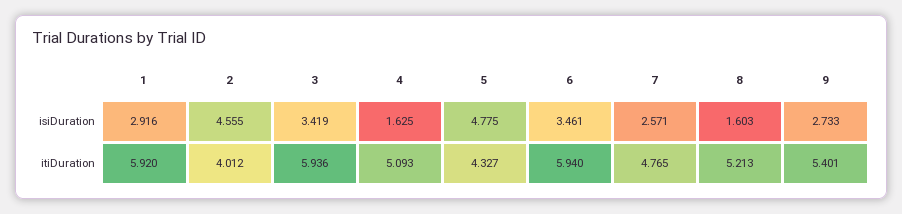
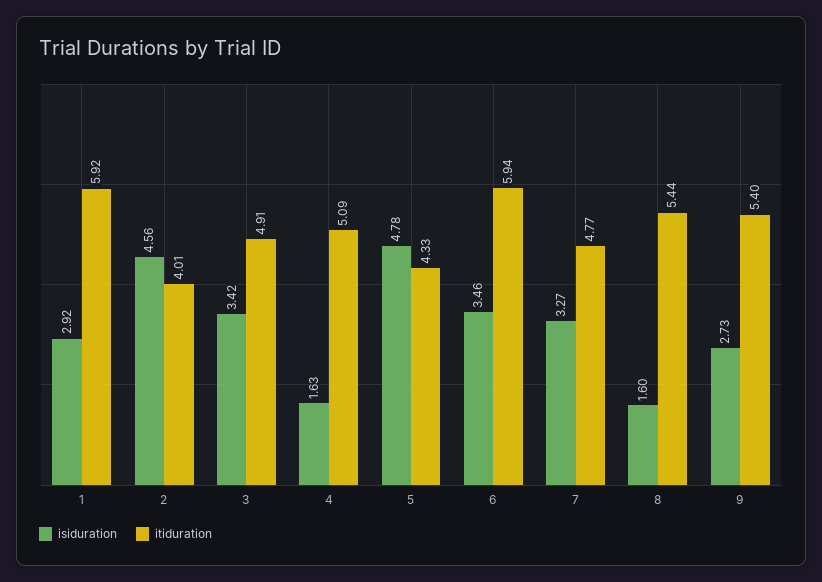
isiDuration, 7: 2.571 -> 3.27
itiDuration, 3: 5.936 -> 4.91
itiDuration, 8: 5.213 -> 5.44

